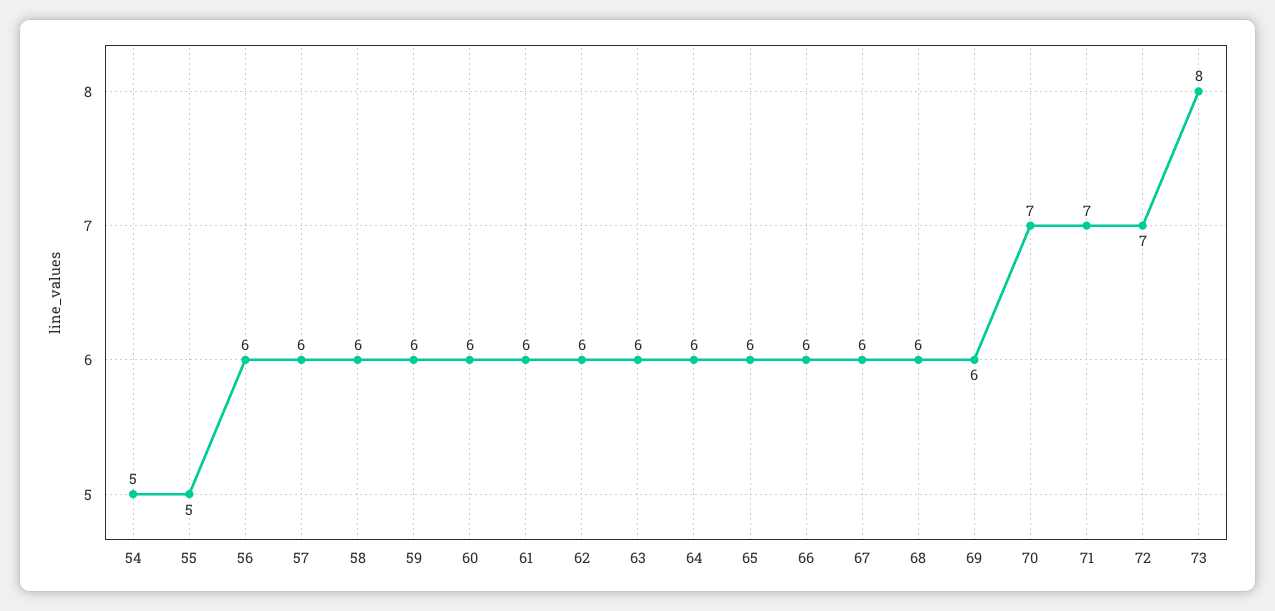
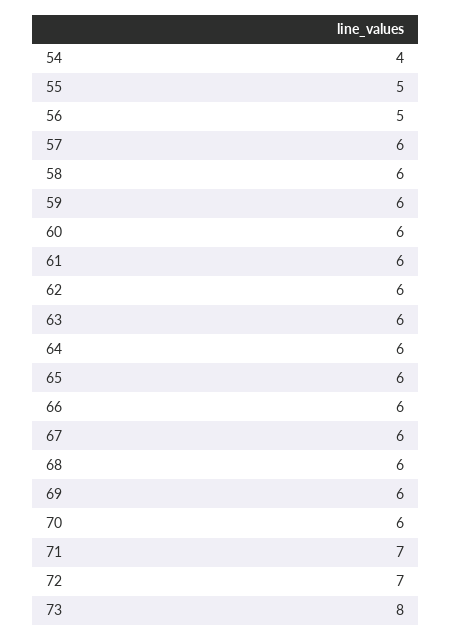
54: 5 -> 4
56: 6 -> 5
70: 7 -> 6

